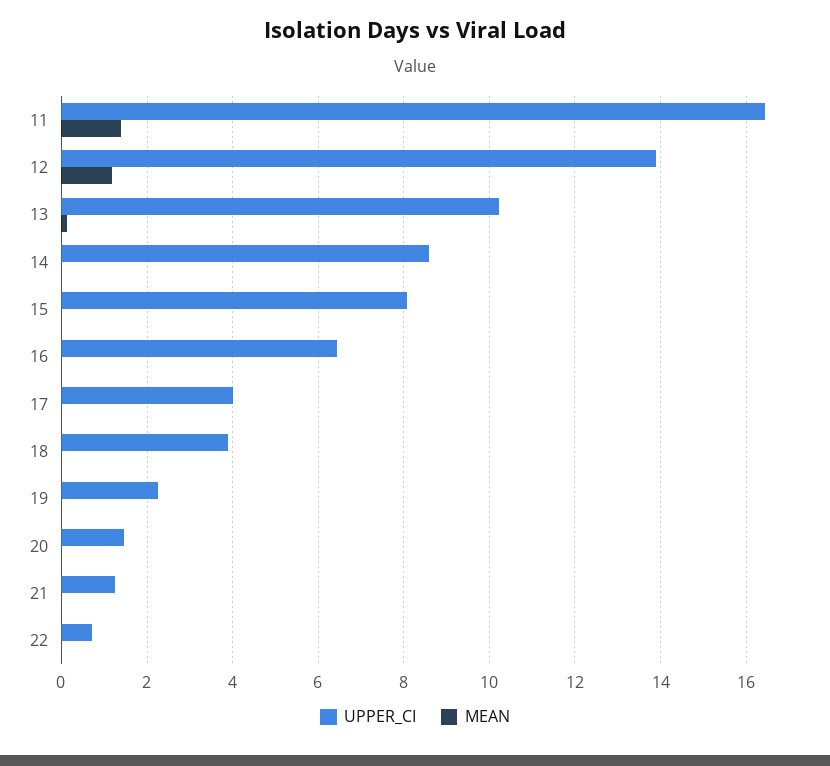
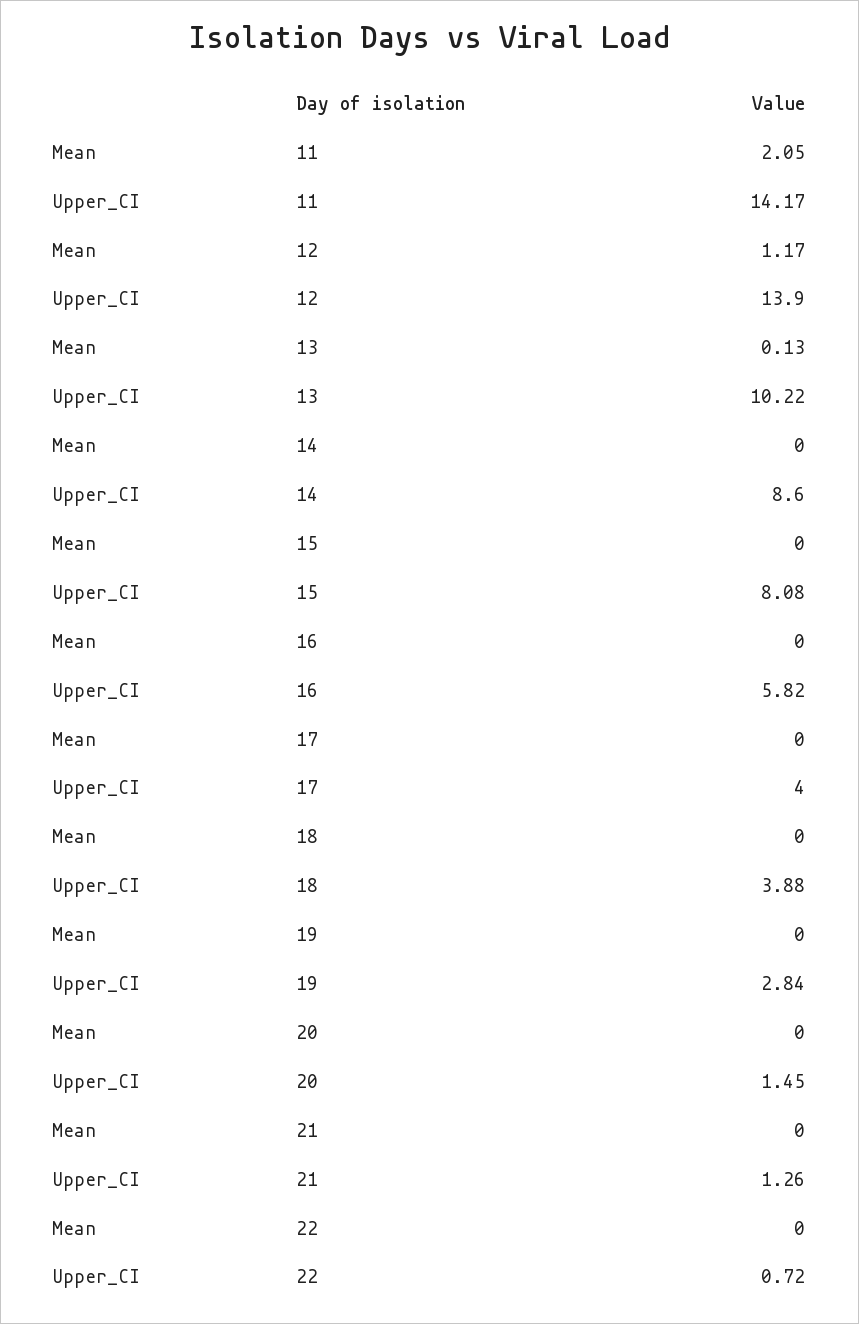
UPPER_CI, 11: 16.4 -> 14.17
MEAN, 11: 1.4 -> 2.05
UPPER_CI, 16: 6.4 -> 5.82
UPPER_CI, 19: 2.2 -> 2.84

